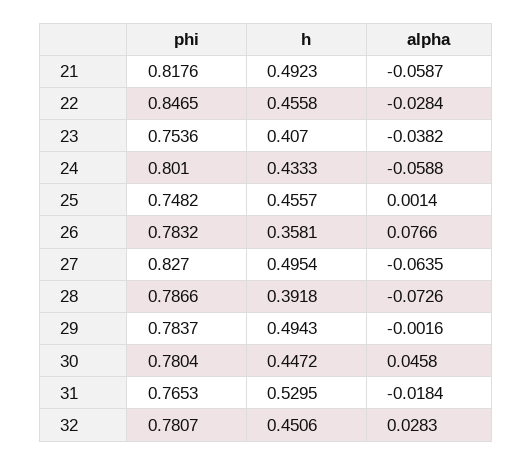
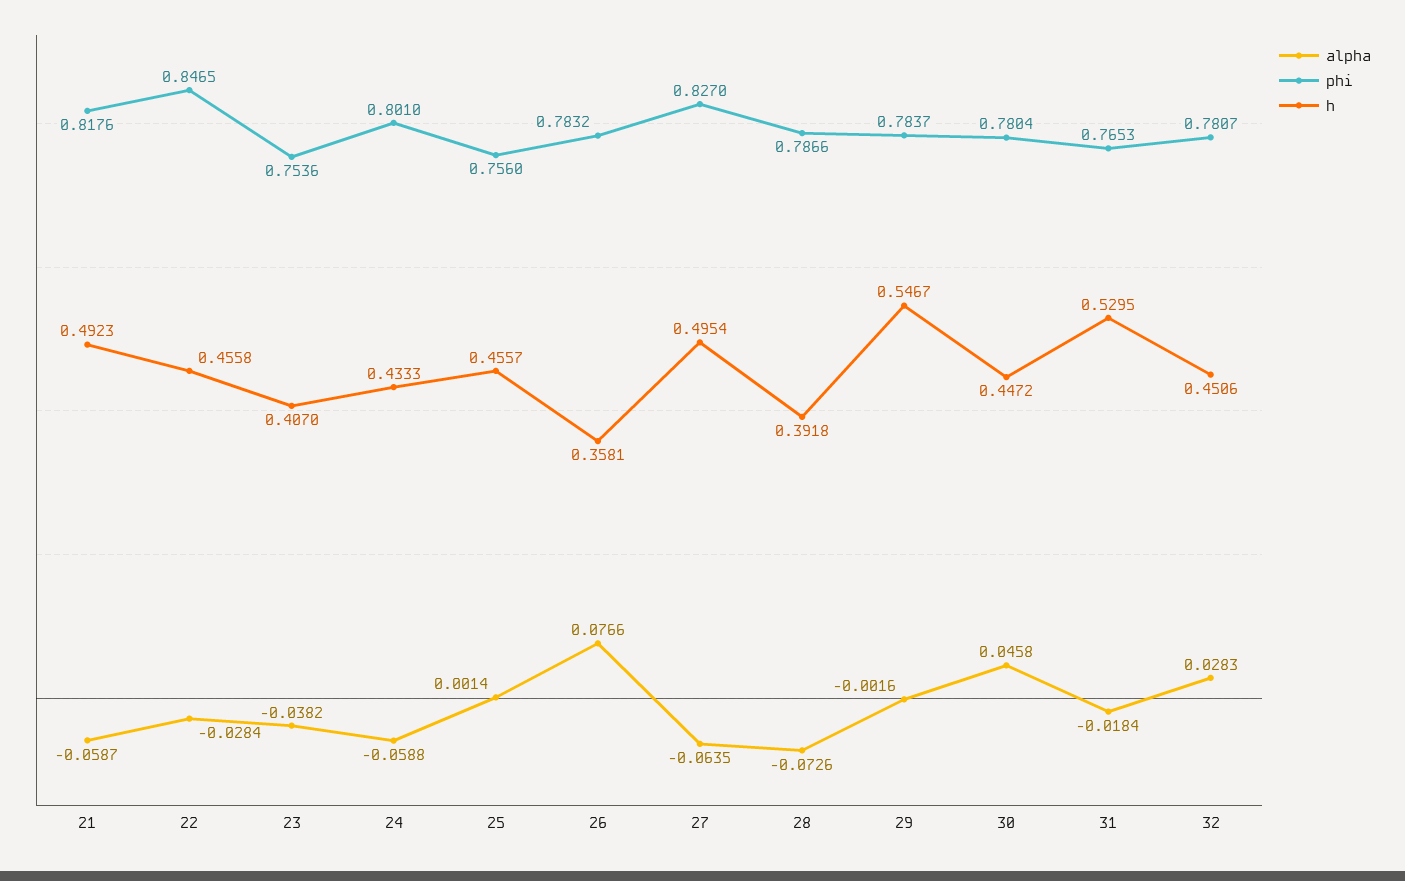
phi, 25: 0.7482 -> 0.756
h, 29: 0.4943 -> 0.5467

